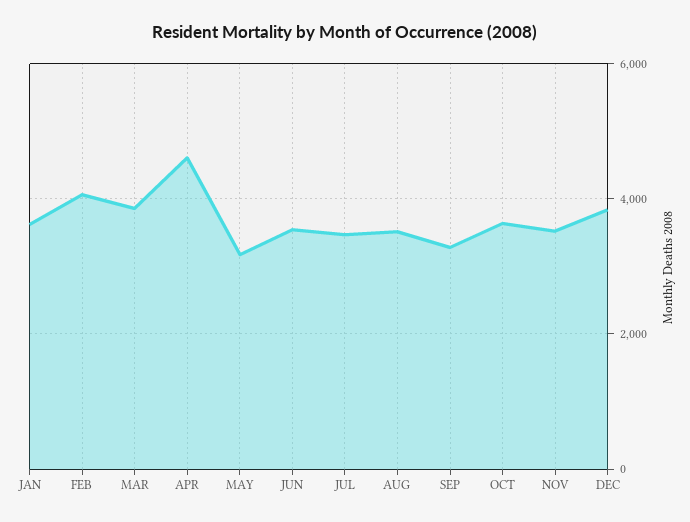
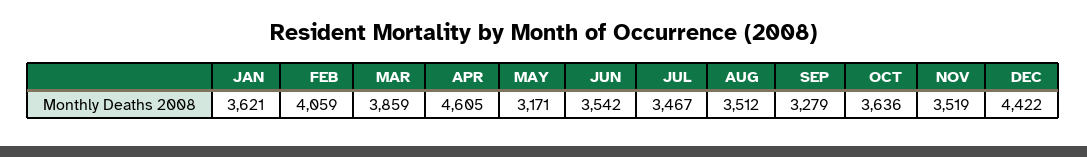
DEC: 3800 -> 4422

